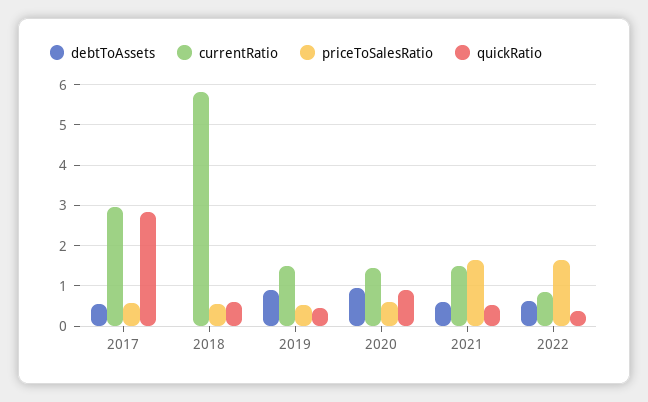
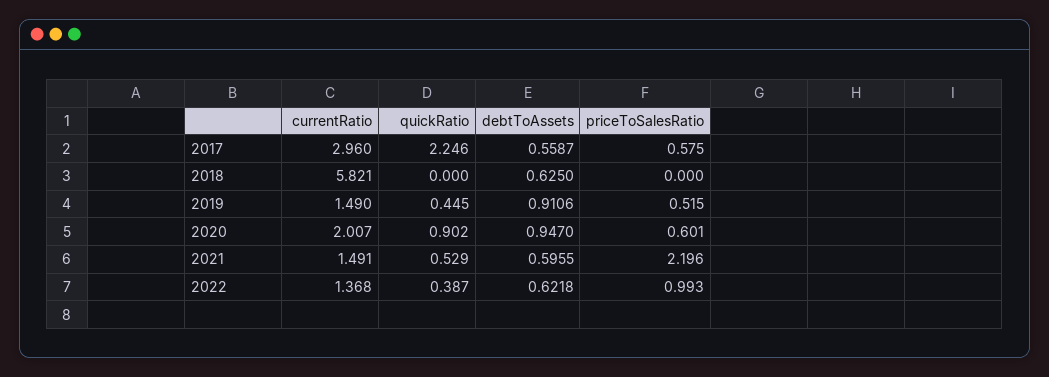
quickRatio, 2017: 2.8 -> 2.246
debtToAssets, 2018: 0 -> 0.625
priceToSalesRatio, 2018: 0.6 -> 0
quickRatio, 2018: 0.6 -> 0
currentRatio, 2020: 1.4 -> 2.007
priceToSalesRatio, 2021: 1.6 -> 2.196
currentRatio, 2022: 0.8 -> 1.368
priceToSalesRatio, 2022: 1.6 -> 0.993

